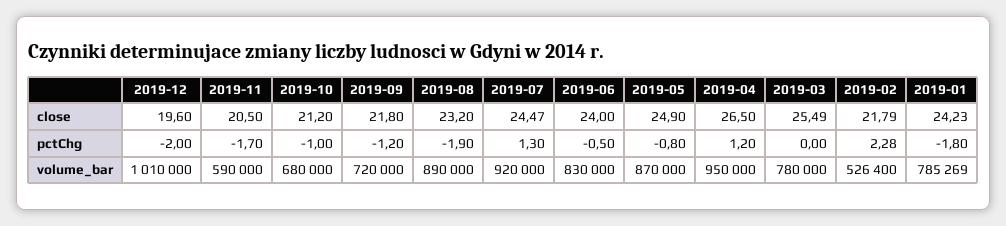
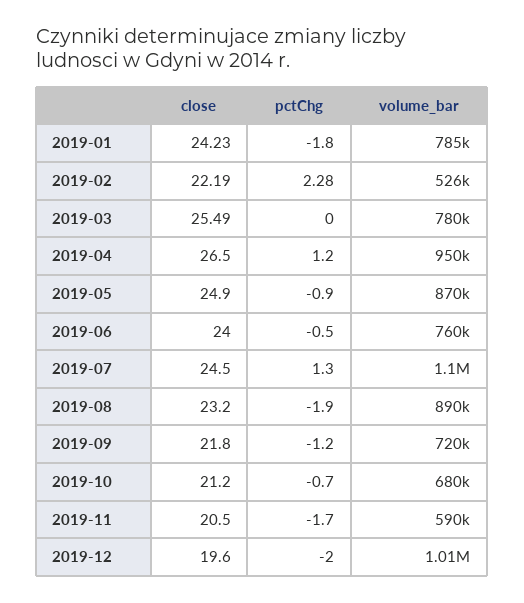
2019-07, close: 24.47 -> 24.5
2019-02, close: 21.79 -> 22.19
2019-10, pctChg: -1 -> -0.7
2019-05, pctChg: -0.8 -> -0.9
2019-07, volume_bar: 920000 -> 1100000
2019-06, volume_bar: 830000 -> 760000

